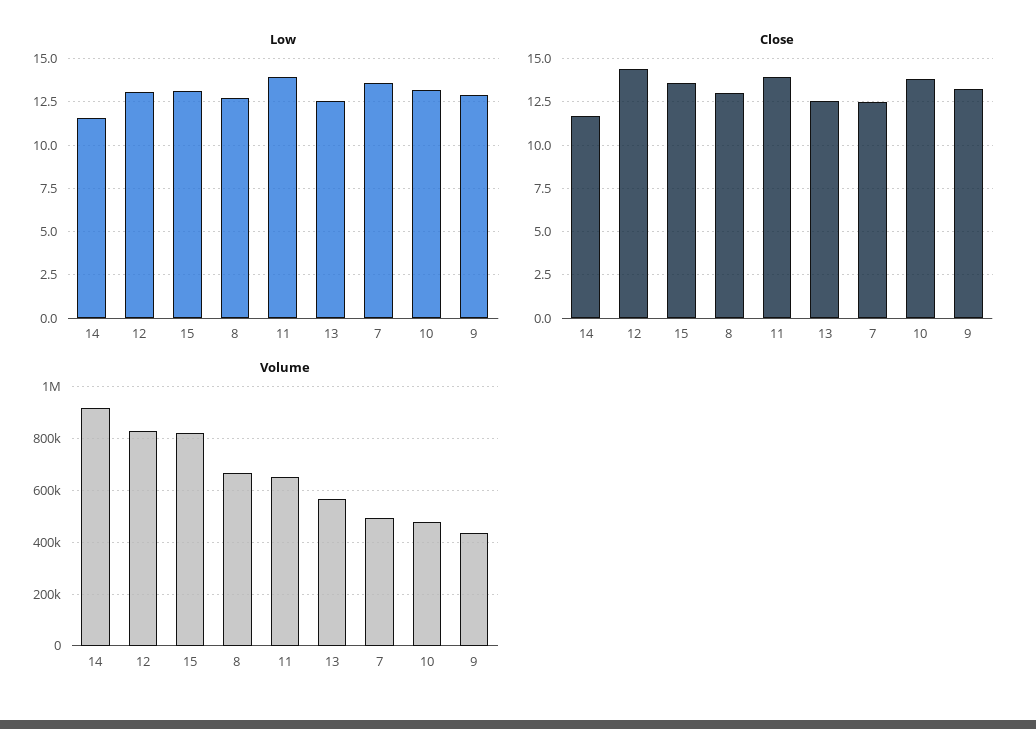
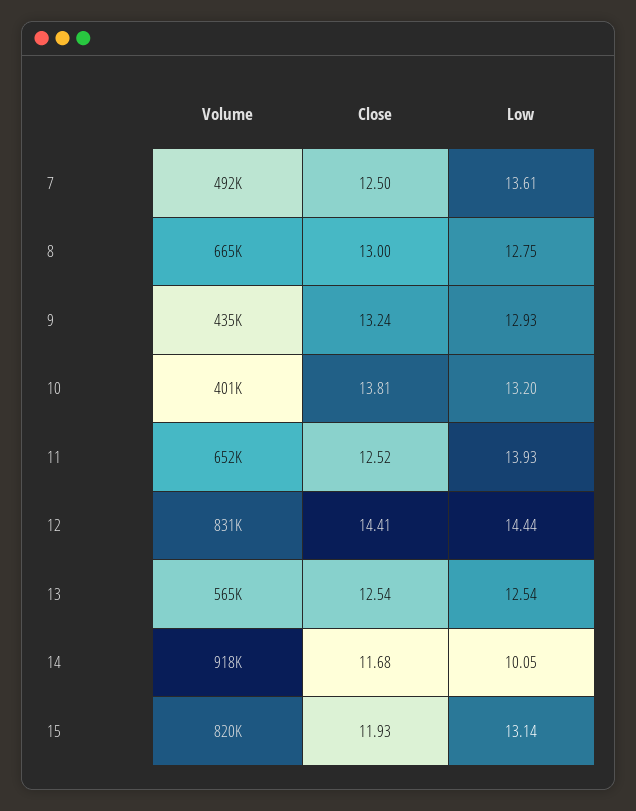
Low, 14: 11.5 -> 10.05
Low, 12: 13 -> 14.44
Close, 15: 13.5 -> 11.93
Close, 11: 14 -> 12.52
Volume, 10: 475000 -> 401000

